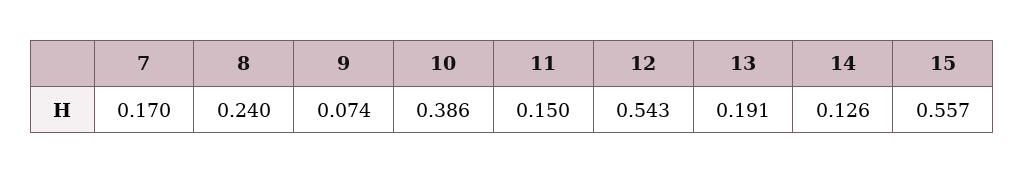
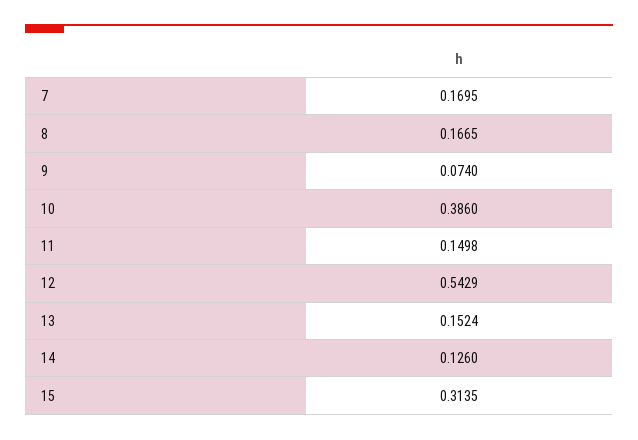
8: 0.24 -> 0.1665
13: 0.191 -> 0.1524
15: 0.557 -> 0.3135

